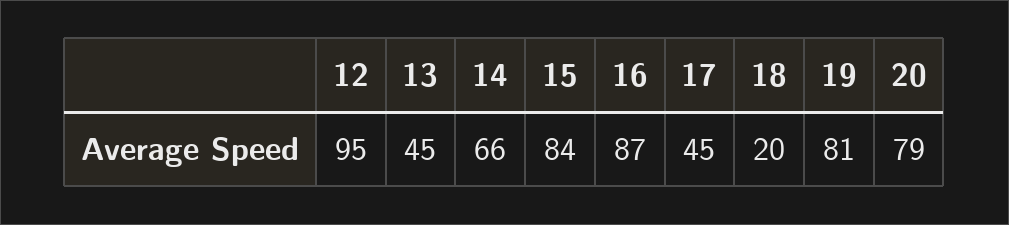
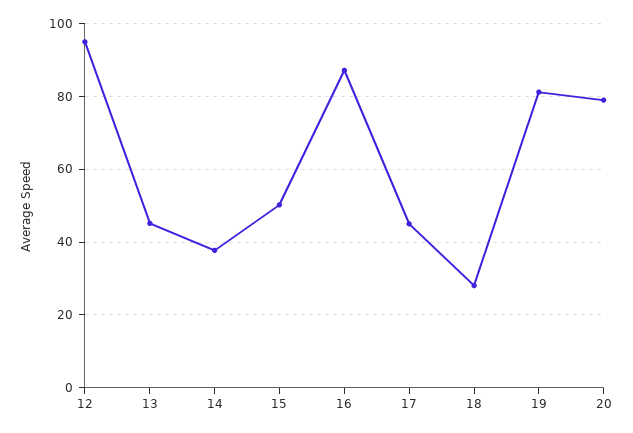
14: 66 -> 38
15: 84 -> 50
18: 20 -> 28

